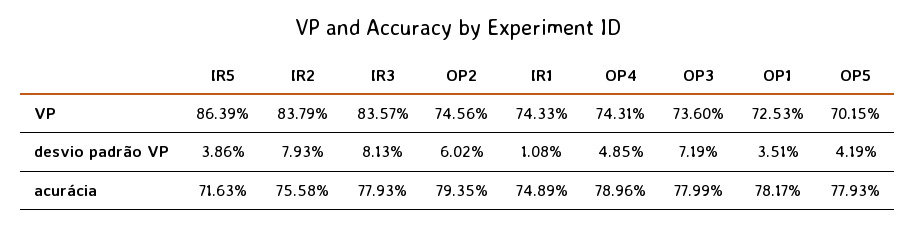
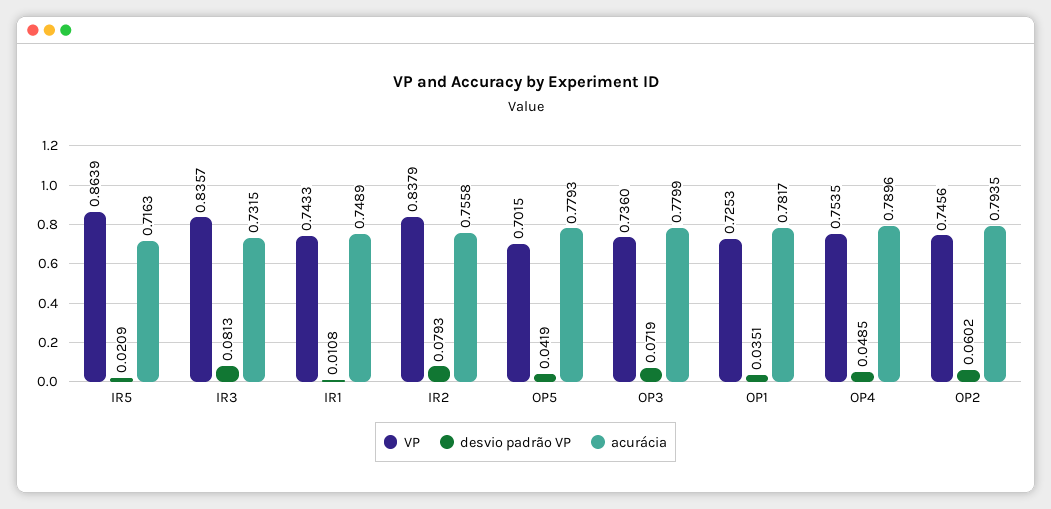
VP, OP4: 0.7431 -> 0.7535
desvio padrão VP, IR5: 0.0386 -> 0.0209
acurácia, IR3: 0.7793 -> 0.7315

